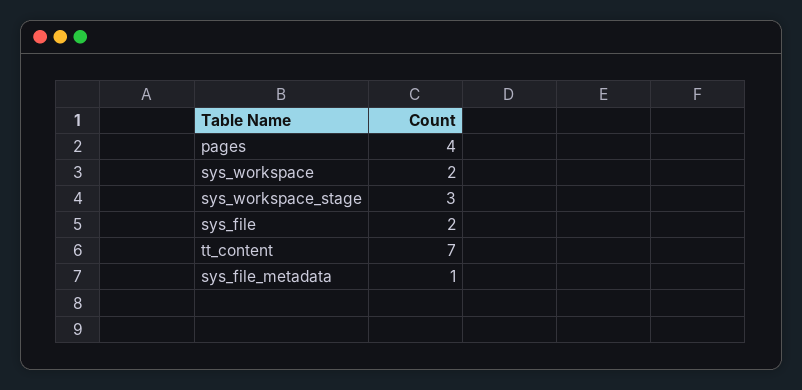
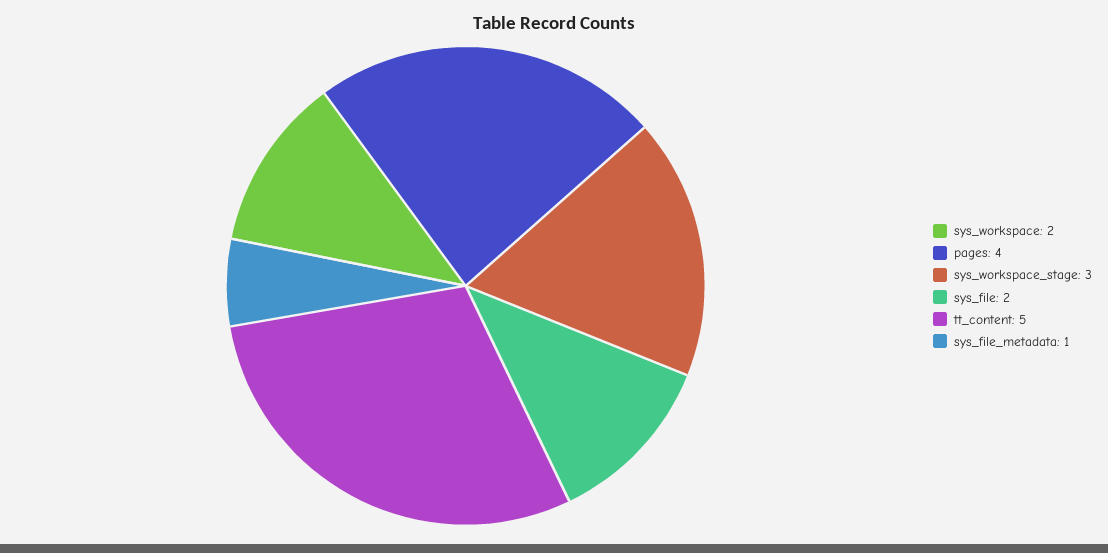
tt_content: 7 -> 5

